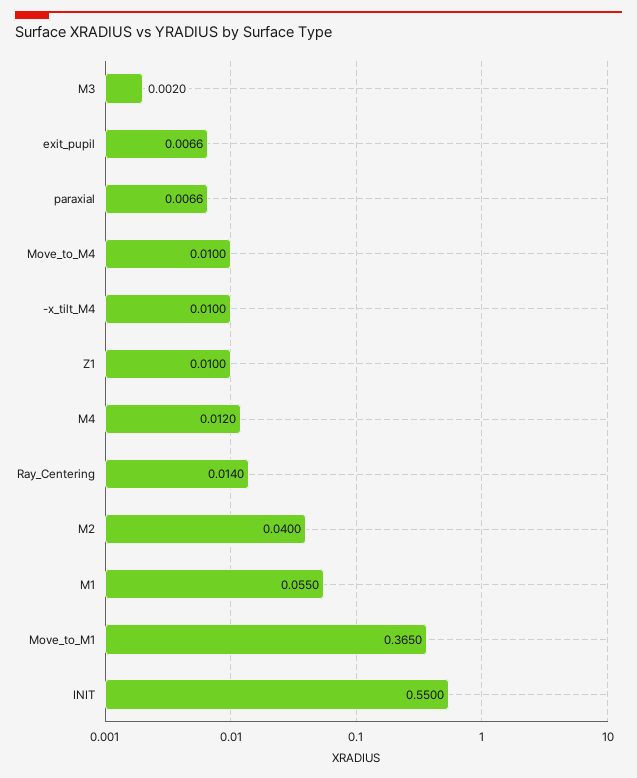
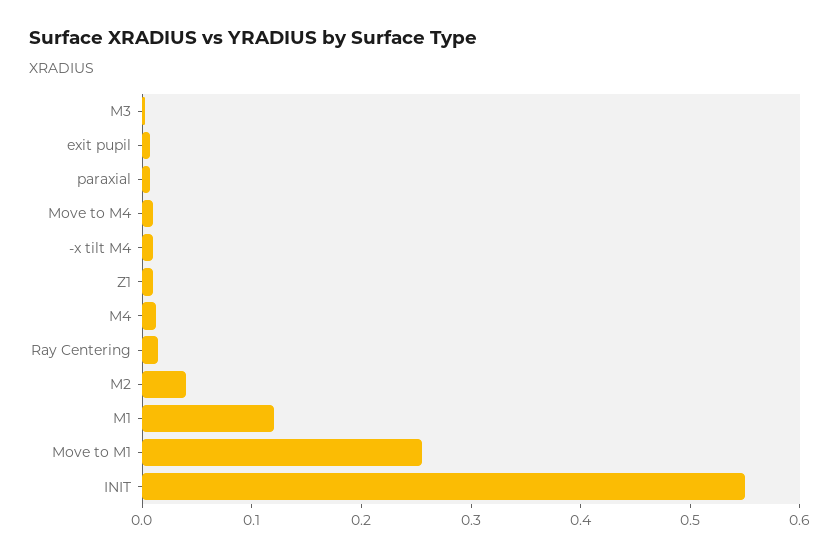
M1: 0.055 -> 0.12
Move_to_M1: 0.365 -> 0.26

